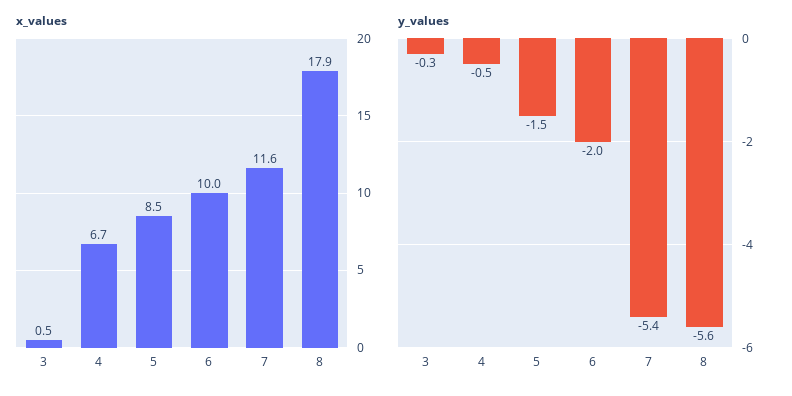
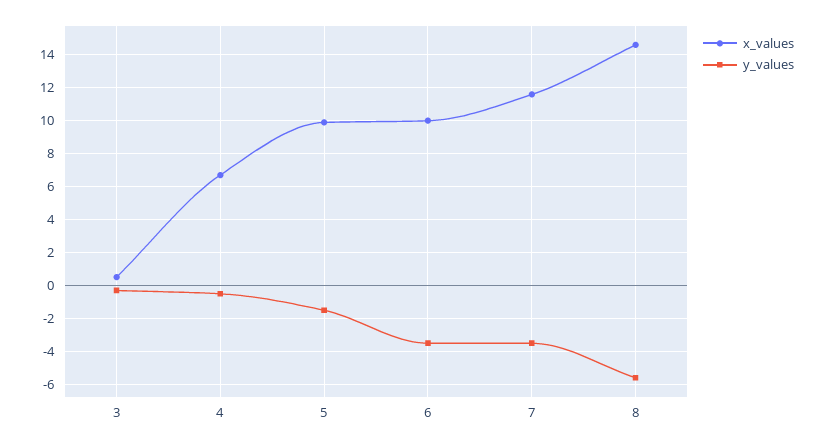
x_values, 5: 8.5 -> 10
x_values, 8: 17.9 -> 14.5
y_values, 6: -2 -> -3.5
y_values, 7: -5.4 -> -3.5

